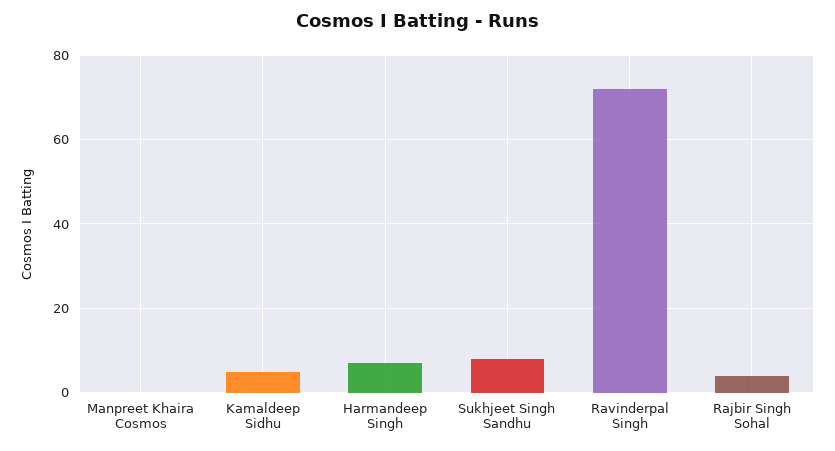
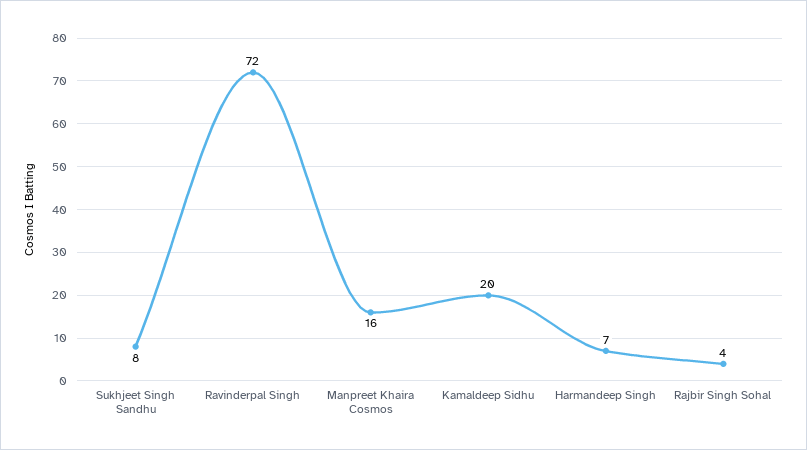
Manpreet Khaira Cosmos: 0 -> 16
Kamaldeep Sidhu: 5 -> 20

